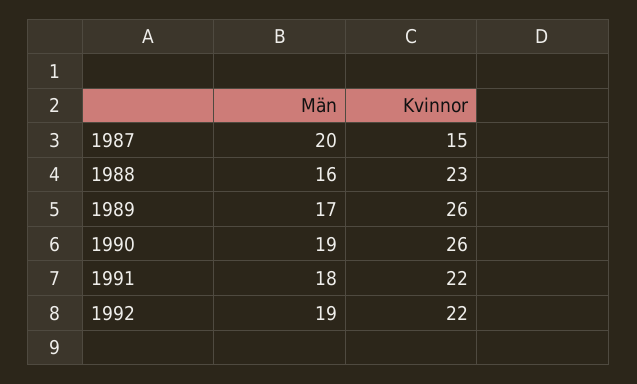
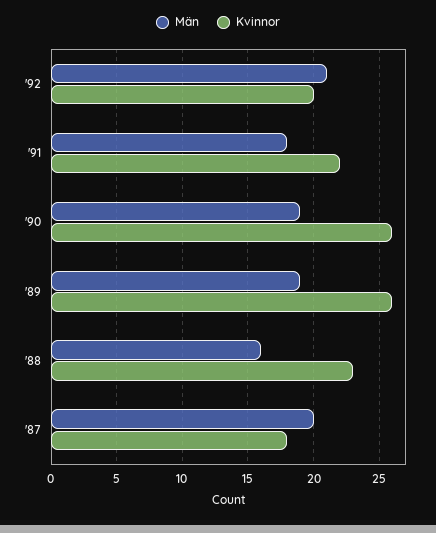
Kvinnor, 1987: 15 -> 18
Män, 1989: 17 -> 19
Män, 1992: 19 -> 21
Kvinnor, 1992: 22 -> 20

